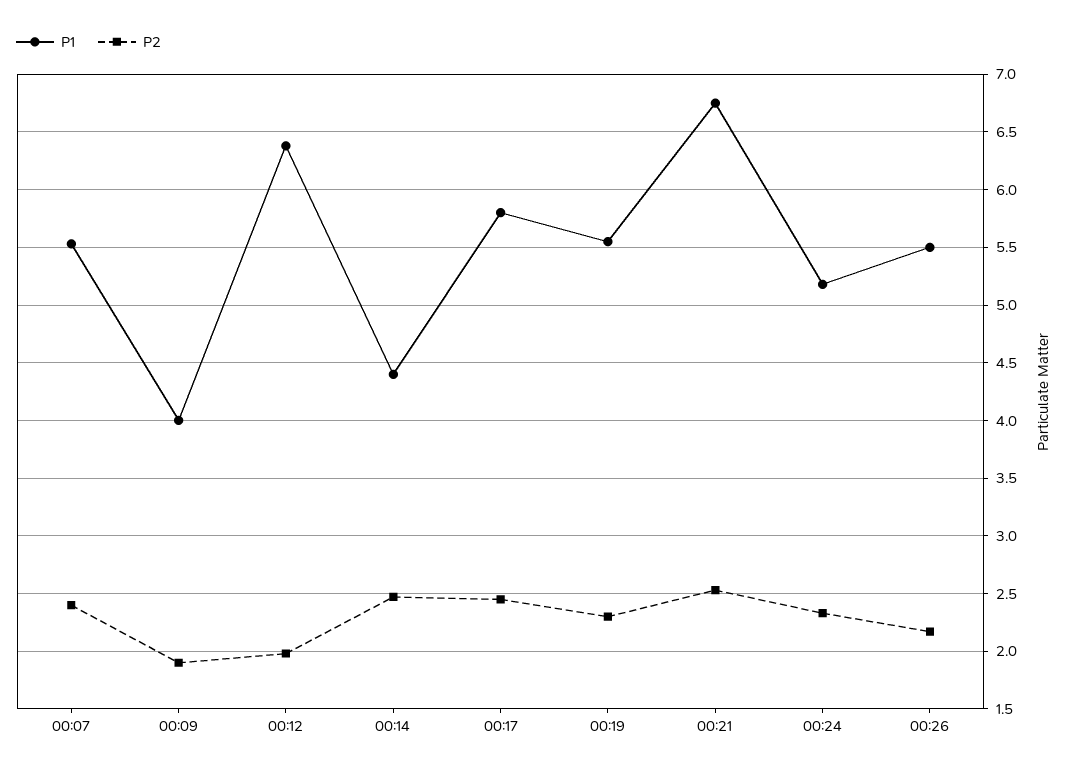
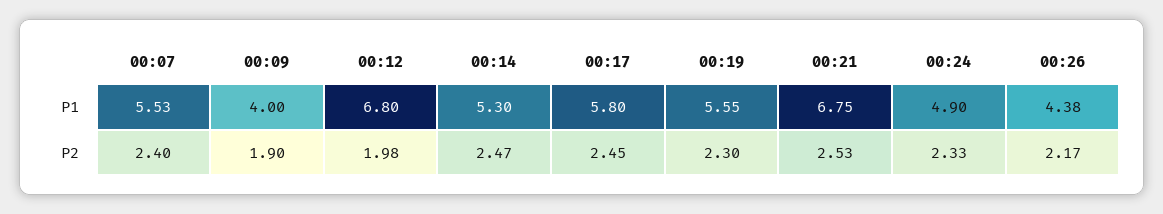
P1, 00:12: 6.4 -> 6.8
P1, 00:14: 4.4 -> 5.3
P1, 00:24: 5.2 -> 4.9
P1, 00:26: 5.5 -> 4.38

